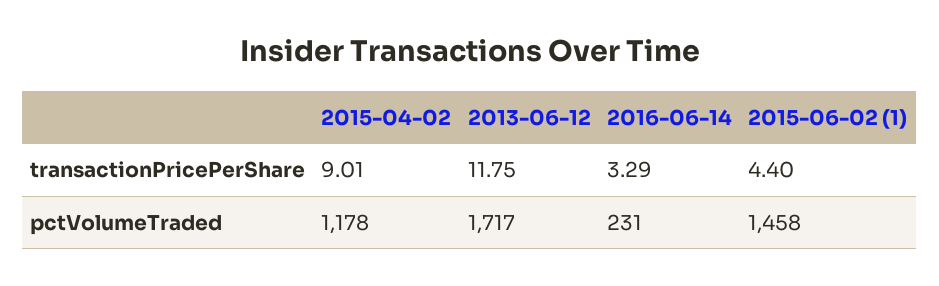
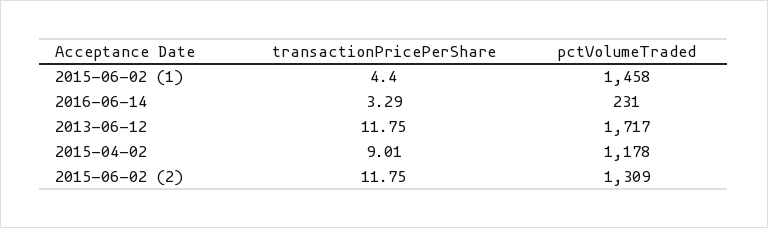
2015-06-02 (2), transactionPricePerShare: none -> 11.75
2015-06-02 (2), pctVolumeTraded: none -> 1309

